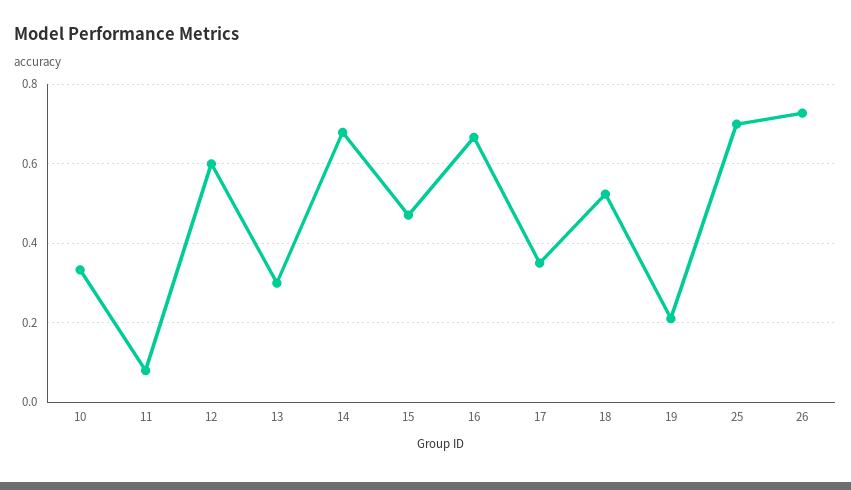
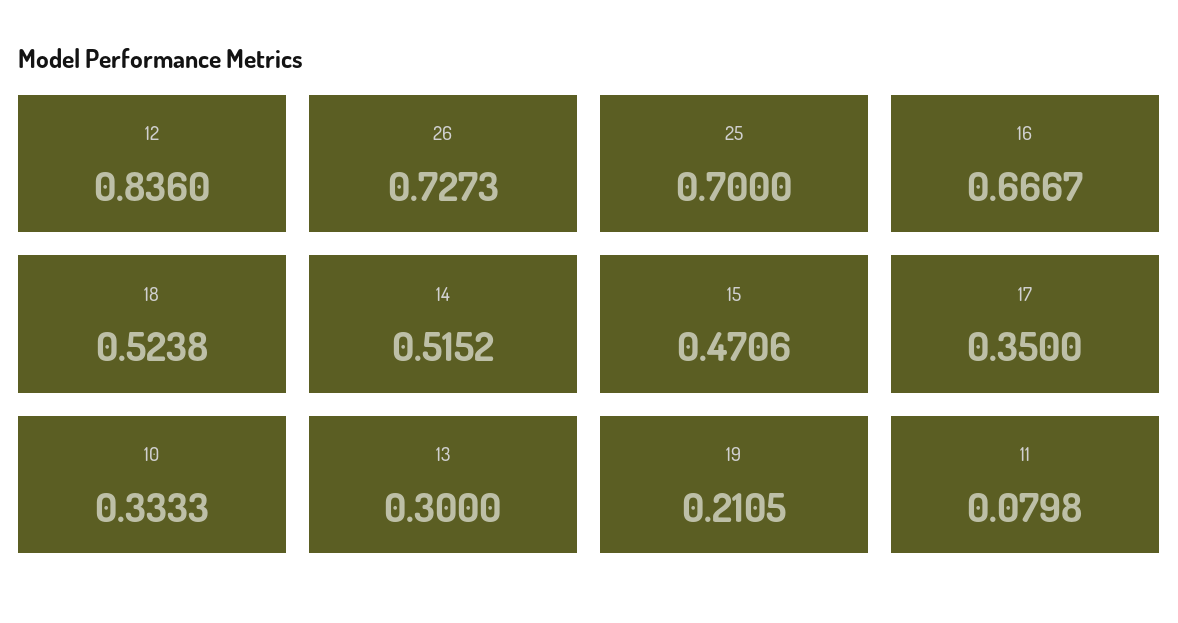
12: 0.6 -> 0.836
14: 0.68 -> 0.5152

